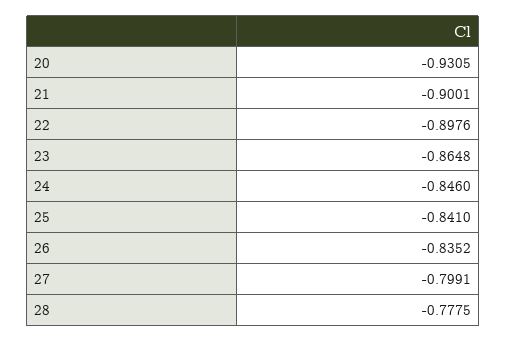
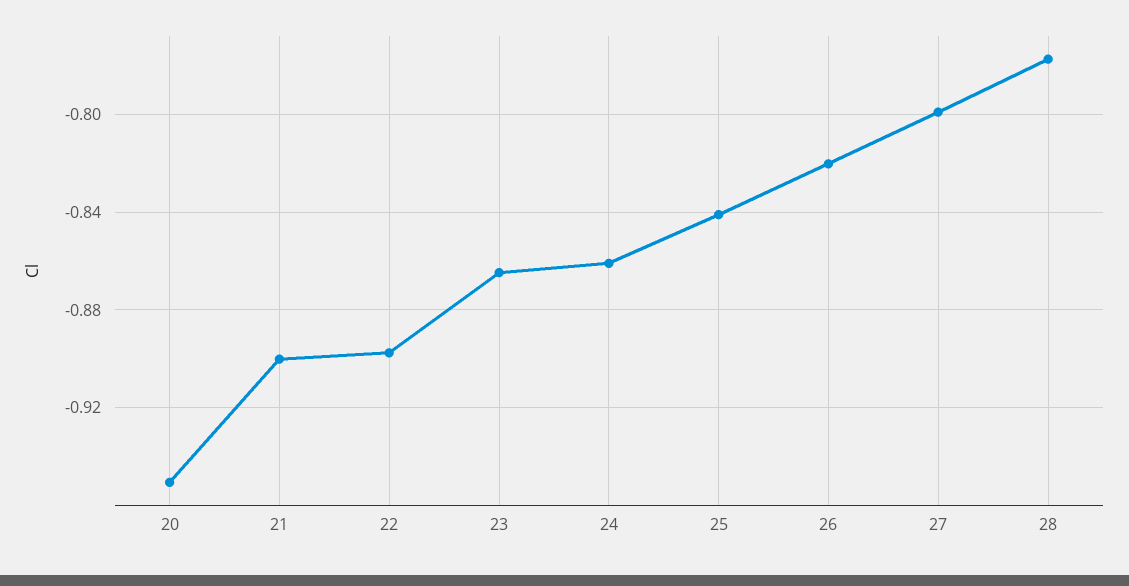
20: -0.9305 -> -0.95
24: -0.846 -> -0.86
26: -0.8352 -> -0.82

